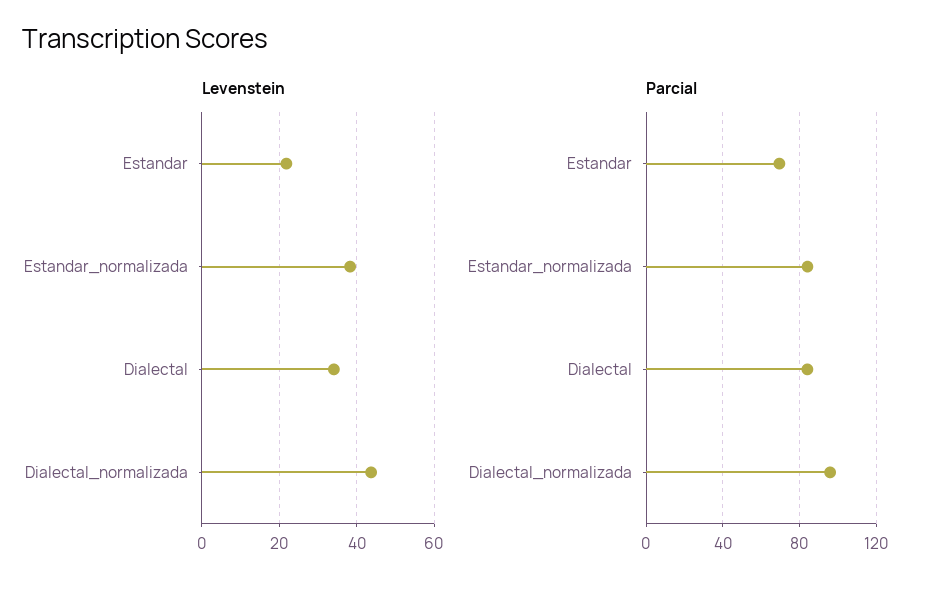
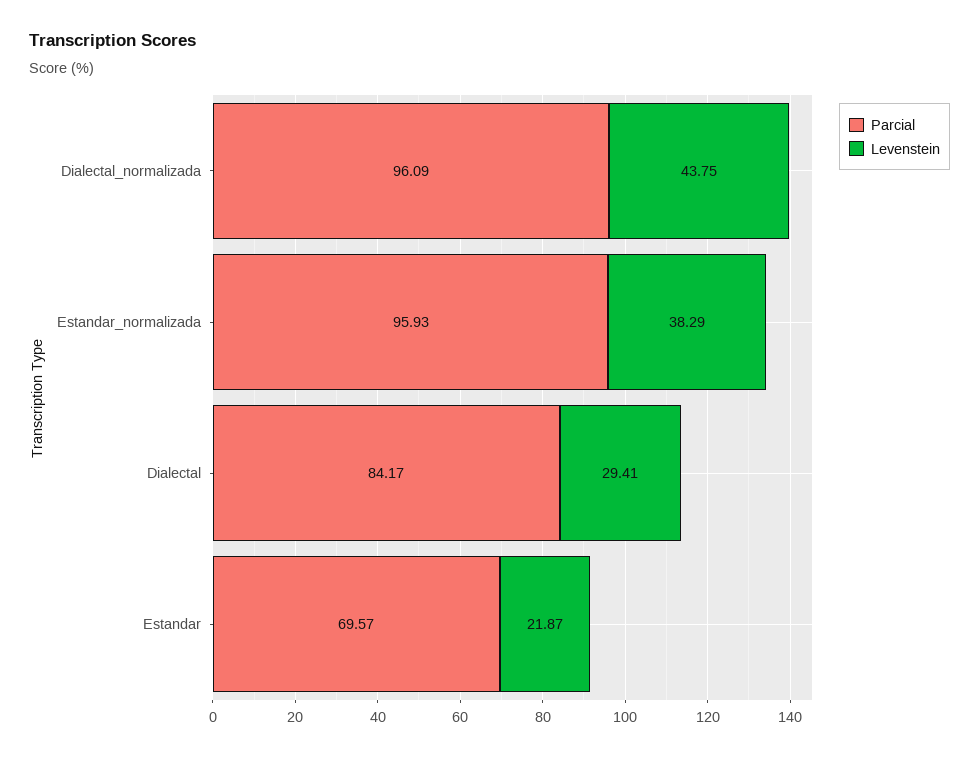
Levenstein, Dialectal: 34 -> 29.41
Parcial, Estandar_normalizada: 85 -> 95.93

